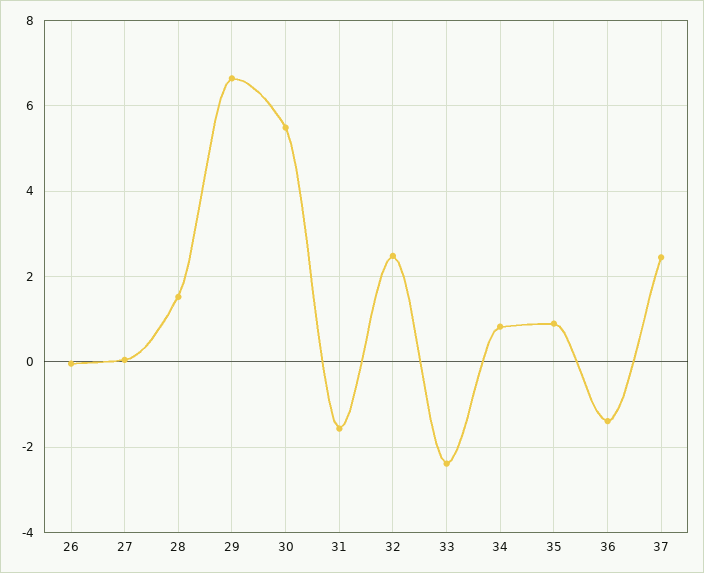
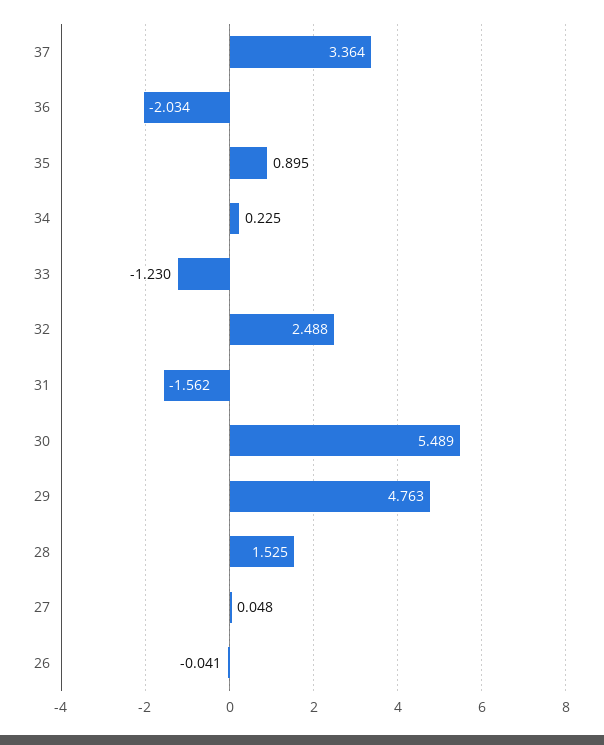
29: 6.6 -> 4.763
33: -2.4 -> -1.23
34: 0.8 -> 0.225
36: -1.4 -> -2.034
37: 2.4 -> 3.364

